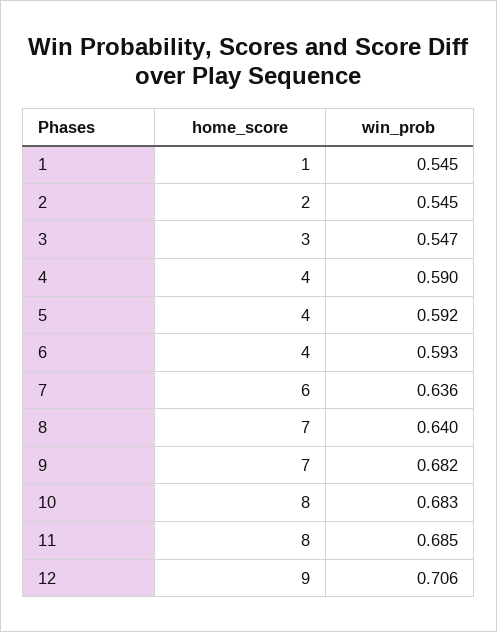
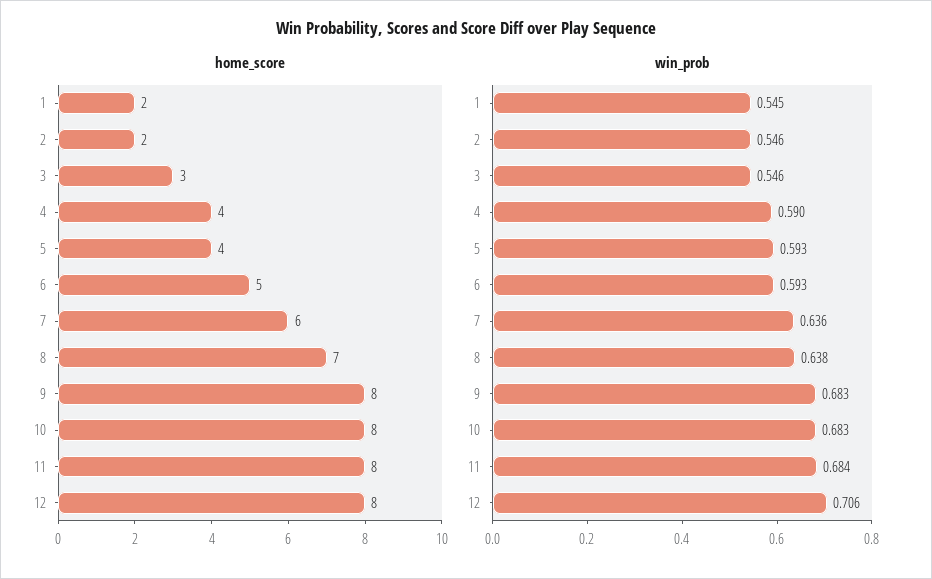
home_score, 1: 1 -> 2
win_prob, 2: 0.545 -> 0.546
win_prob, 3: 0.547 -> 0.546
win_prob, 5: 0.592 -> 0.593
home_score, 6: 4 -> 5
win_prob, 8: 0.64 -> 0.638
home_score, 9: 7 -> 8
win_prob, 9: 0.682 -> 0.683
win_prob, 11: 0.685 -> 0.684
home_score, 12: 9 -> 8

